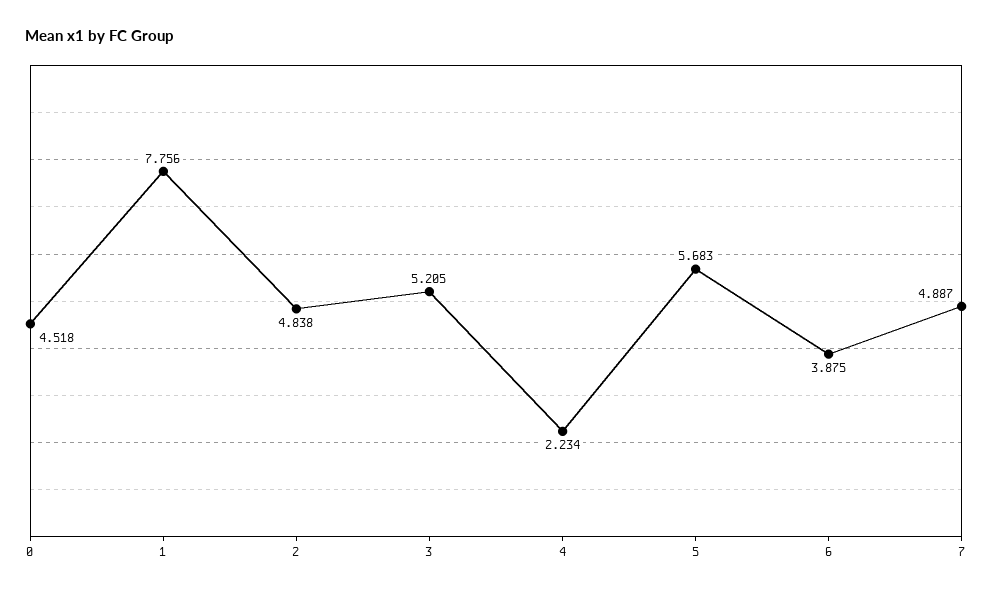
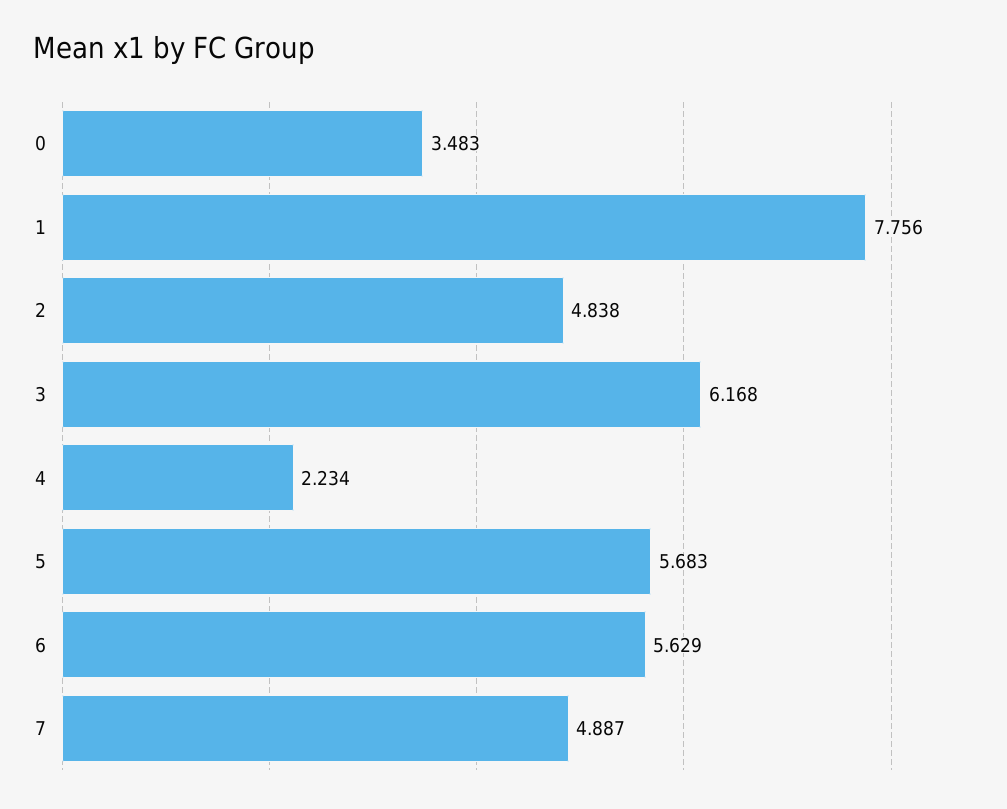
0: 4.518 -> 3.483
3: 5.205 -> 6.168
6: 3.875 -> 5.629

